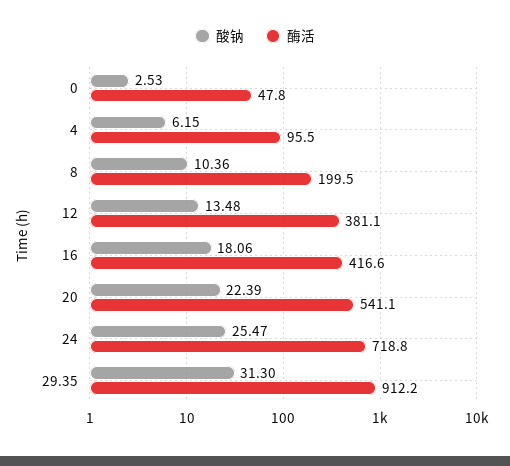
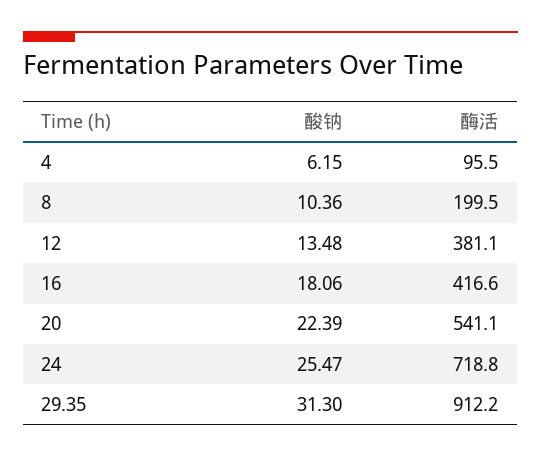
酸钠, 0: 2.53 -> none
酶活, 0: 47.8 -> none

